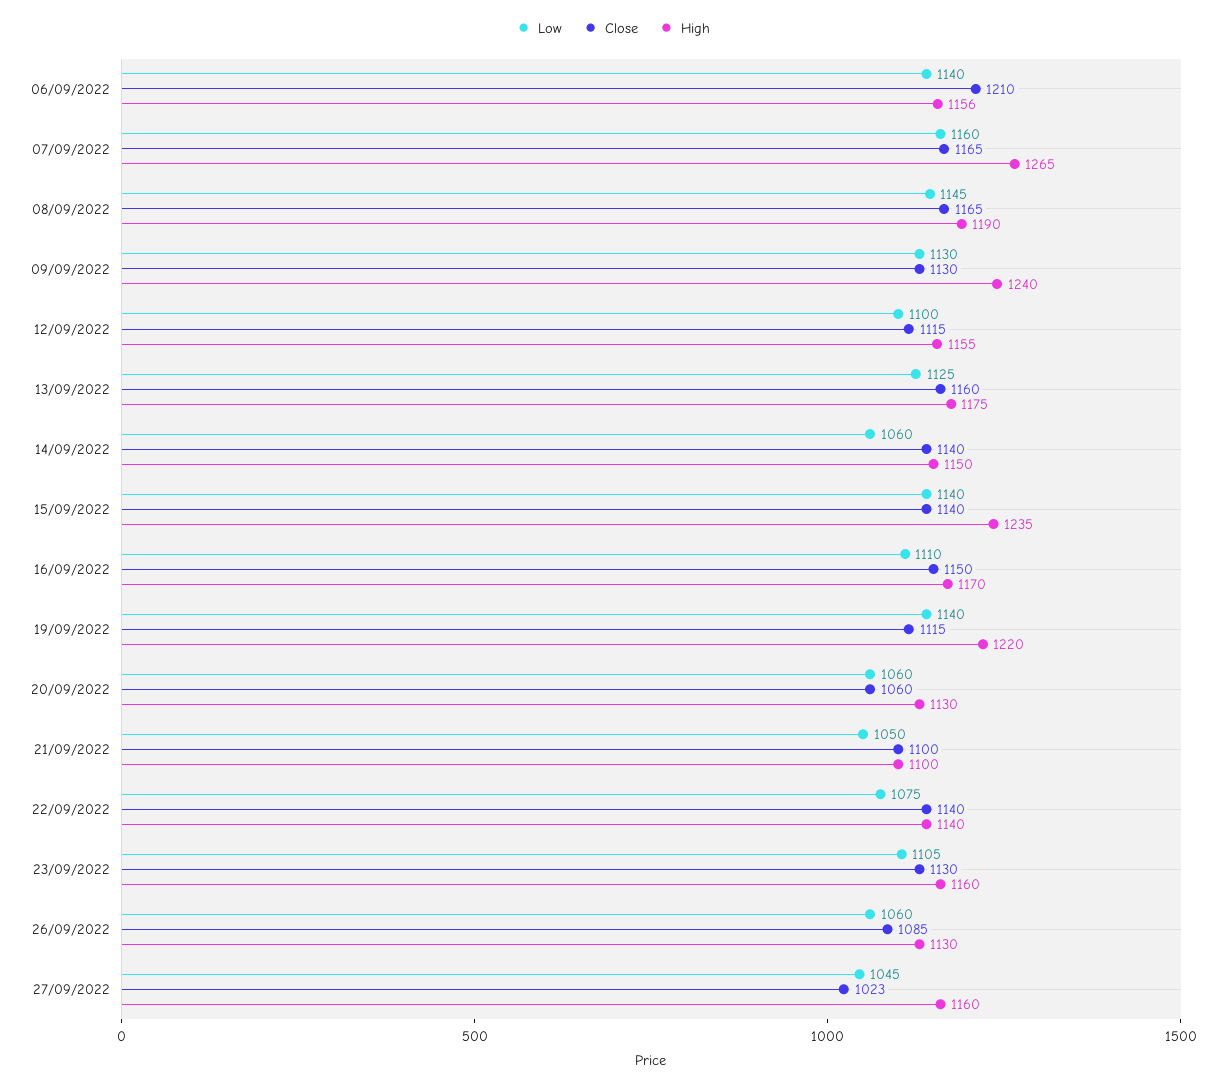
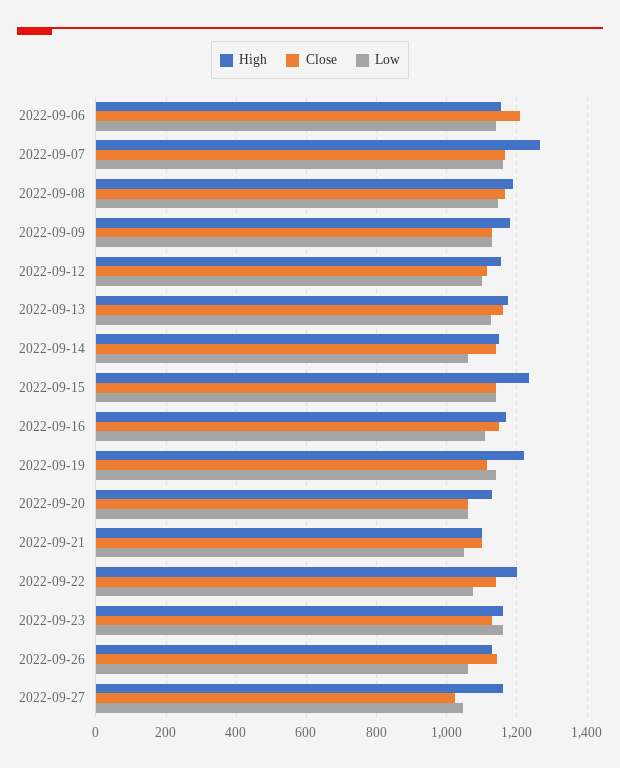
High, 09/09/2022: 1240 -> 1180
High, 22/09/2022: 1140 -> 1200
Low, 23/09/2022: 1105 -> 1160
Close, 26/09/2022: 1085 -> 1140

